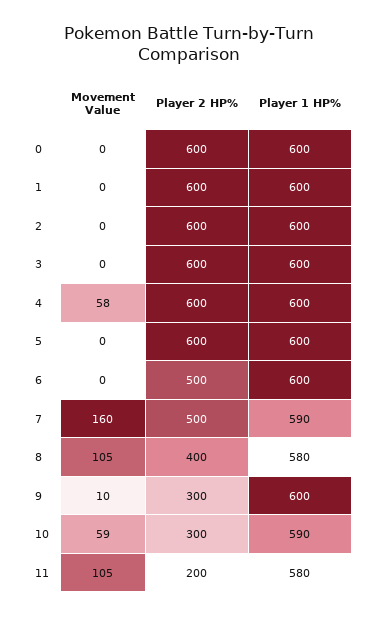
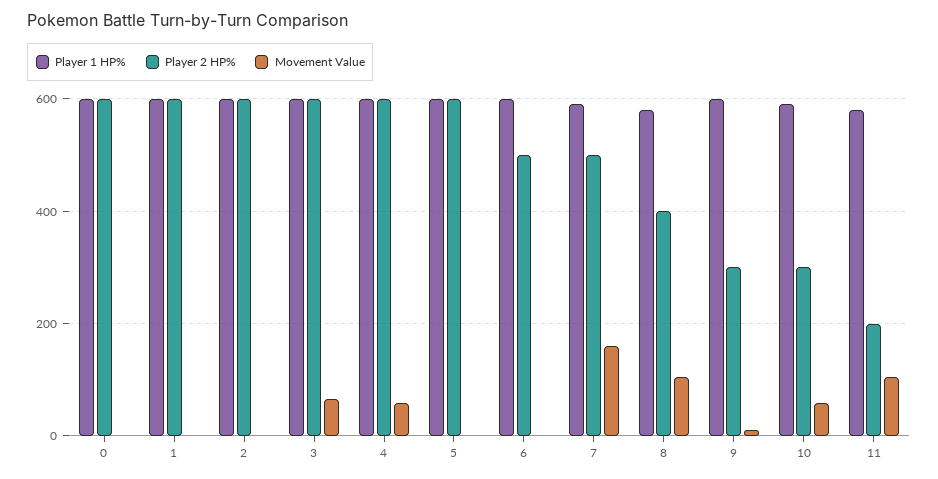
Movement Value, 3: 0 -> 60

